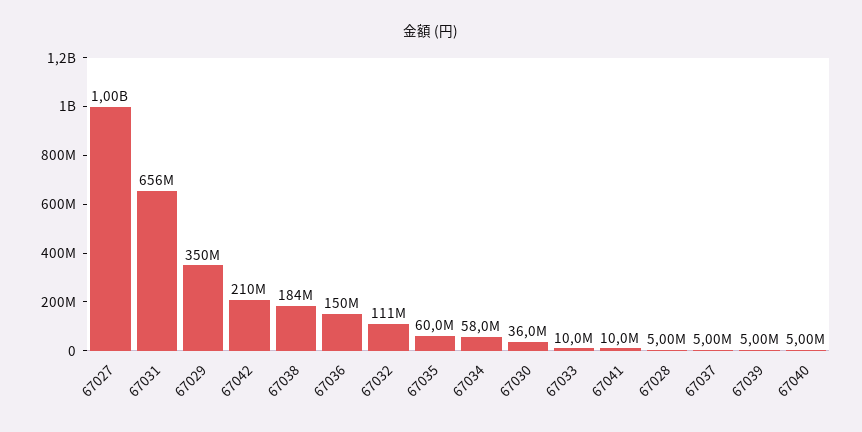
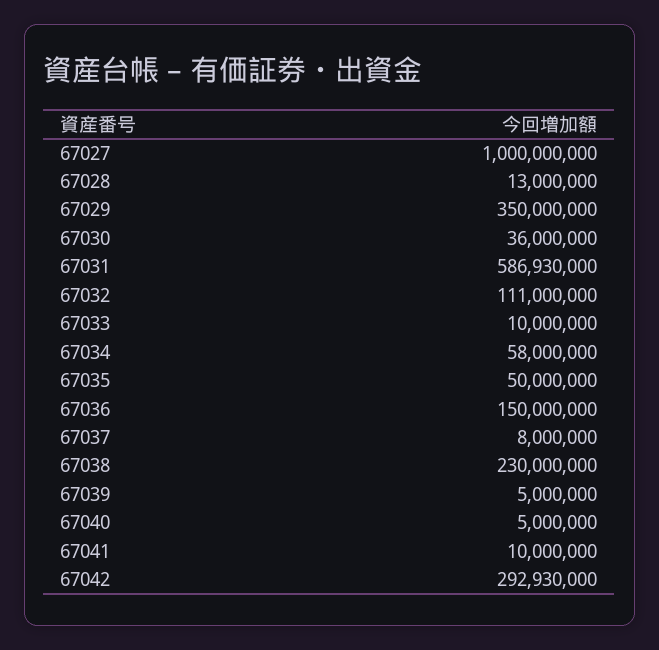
67031: 656000000 -> 586930000
67042: 210000000 -> 292930000
67038: 184000000 -> 230000000
67035: 60000000 -> 50000000
67028: 5000000 -> 13000000
67037: 5000000 -> 8000000

